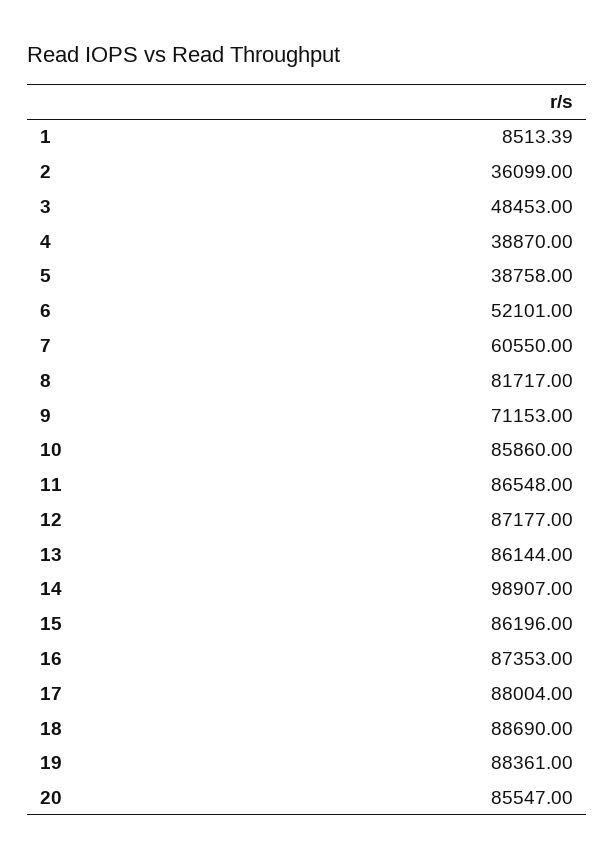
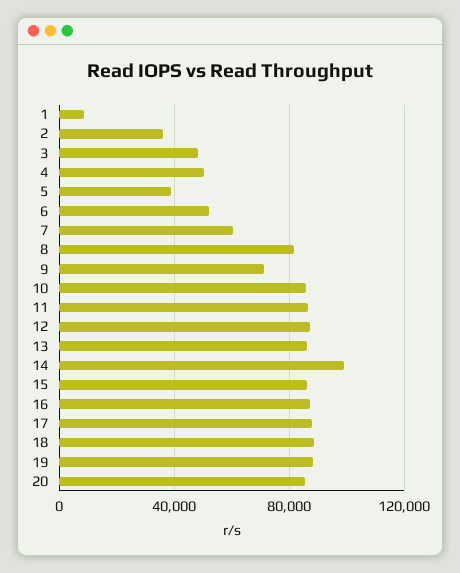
4: 38870 -> 50000

